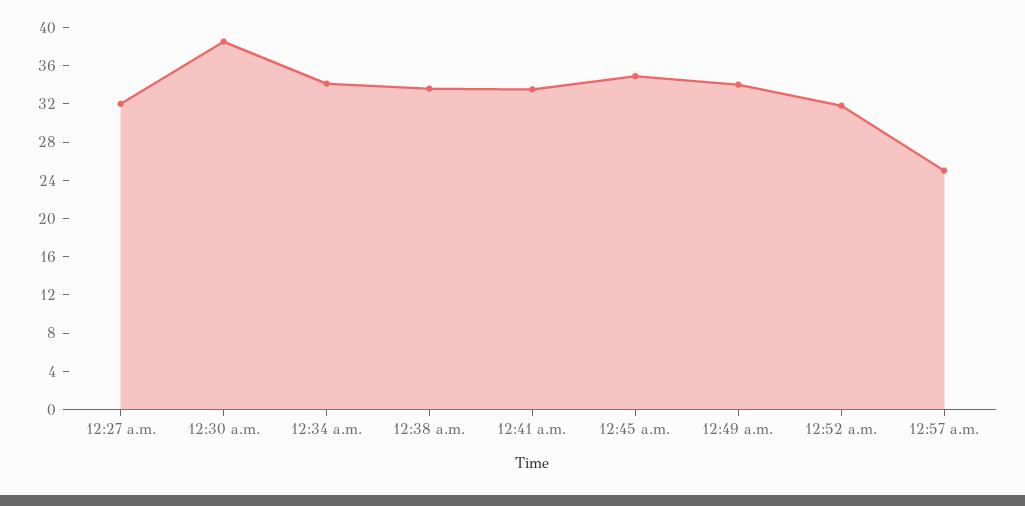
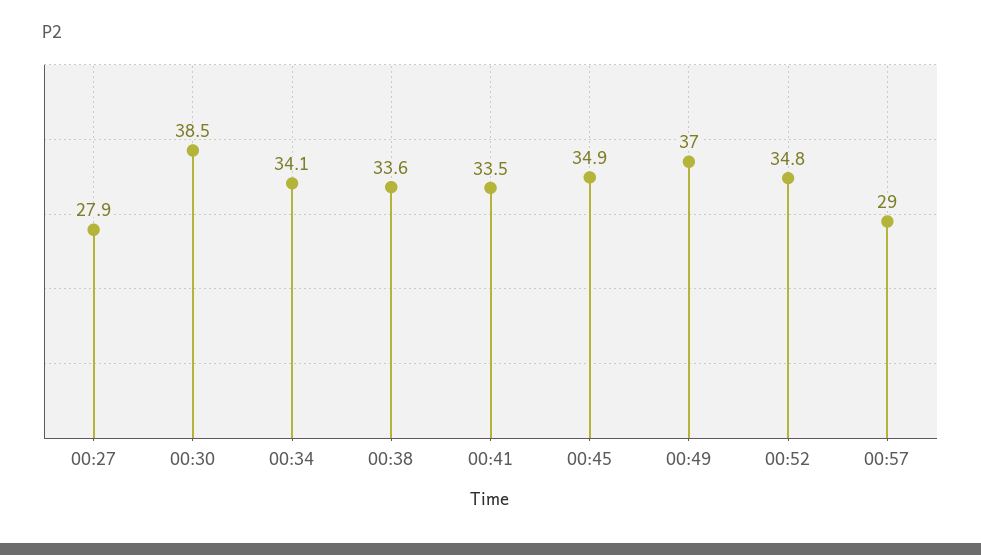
12:27 a.m.: 32 -> 27.9
12:49 a.m.: 34 -> 37
12:52 a.m.: 32 -> 34.8
12:57 a.m.: 25 -> 29

